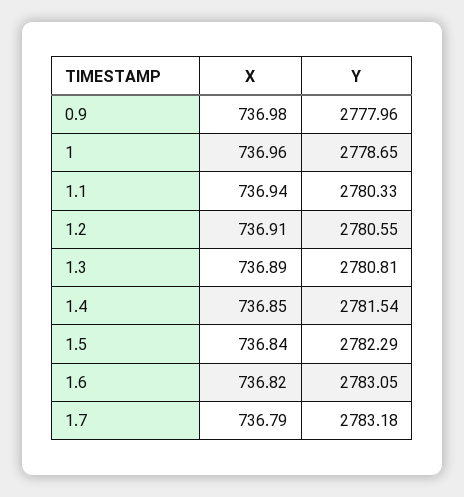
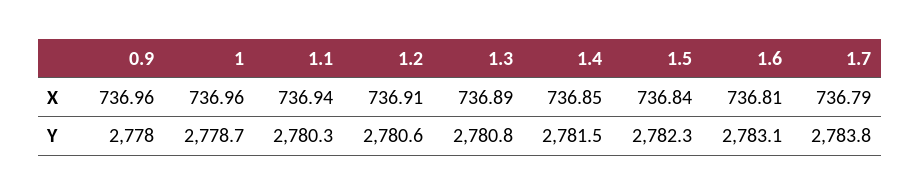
X, 0.9: 736.98 -> 736.96
X, 1.6: 736.82 -> 736.81
Y, 1.7: 2783.18 -> 2783.8

